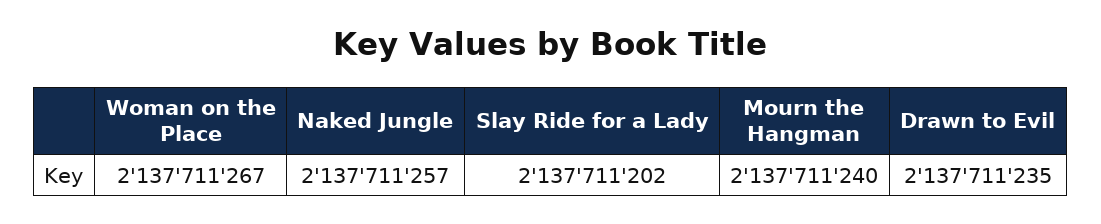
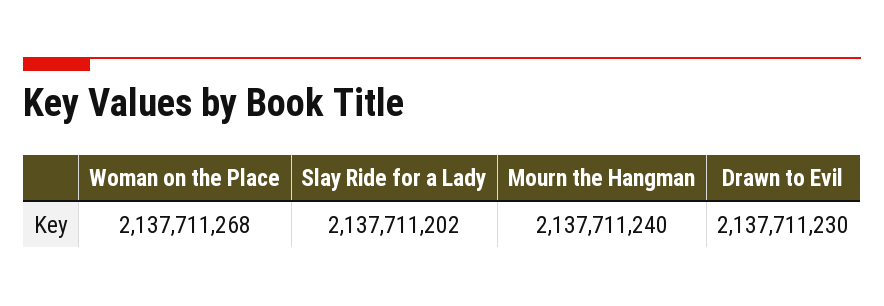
Woman on the Place: 2137711267 -> 2137711268
Naked Jungle: 2137711257 -> none
Drawn to Evil: 2137711235 -> 2137711230

